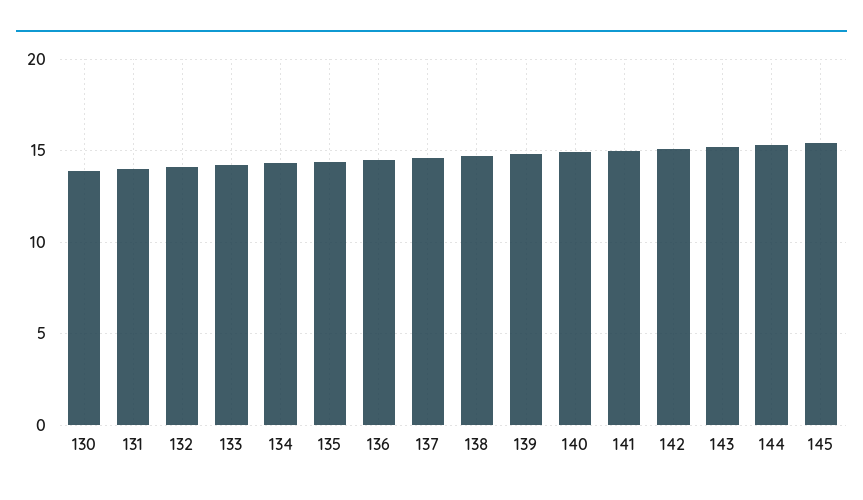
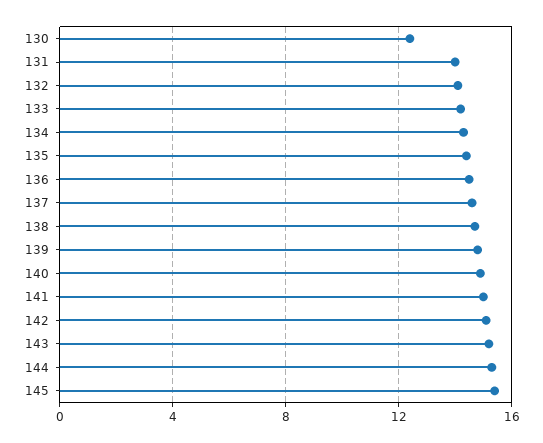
130: 14 -> 12.5

